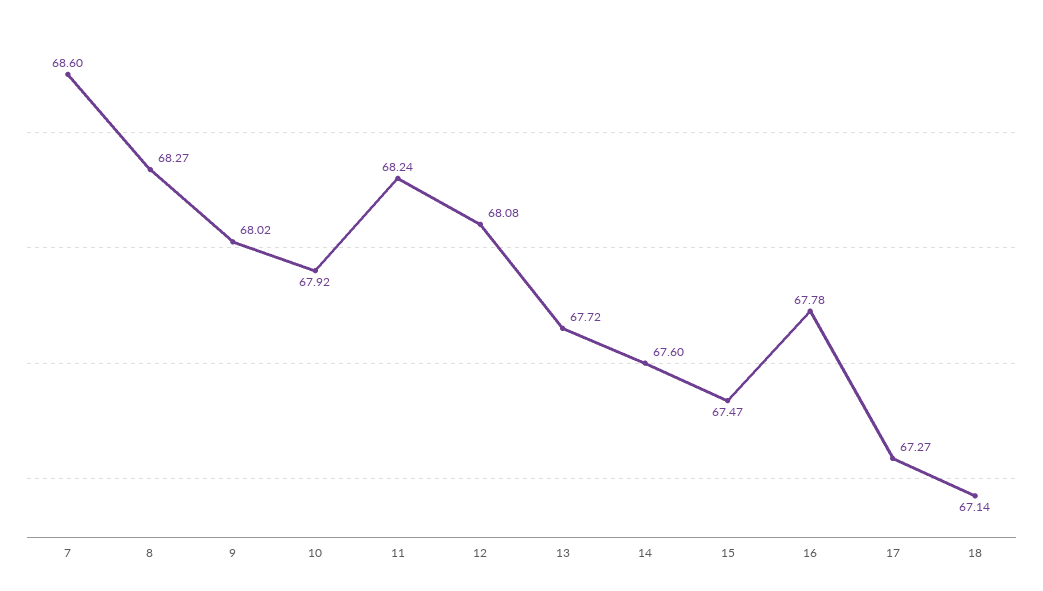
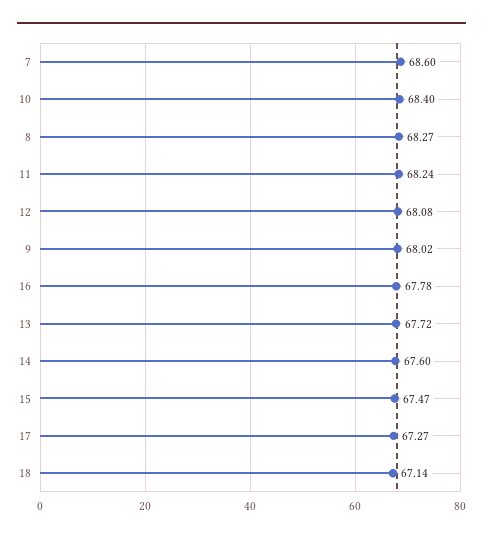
10: 67.92 -> 68.4

